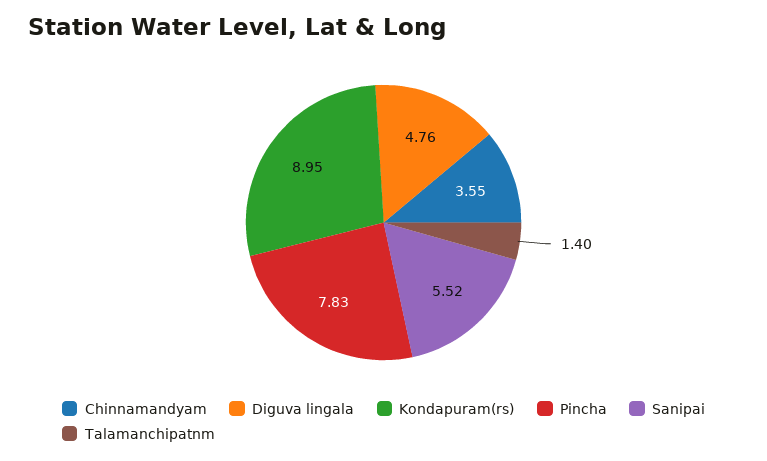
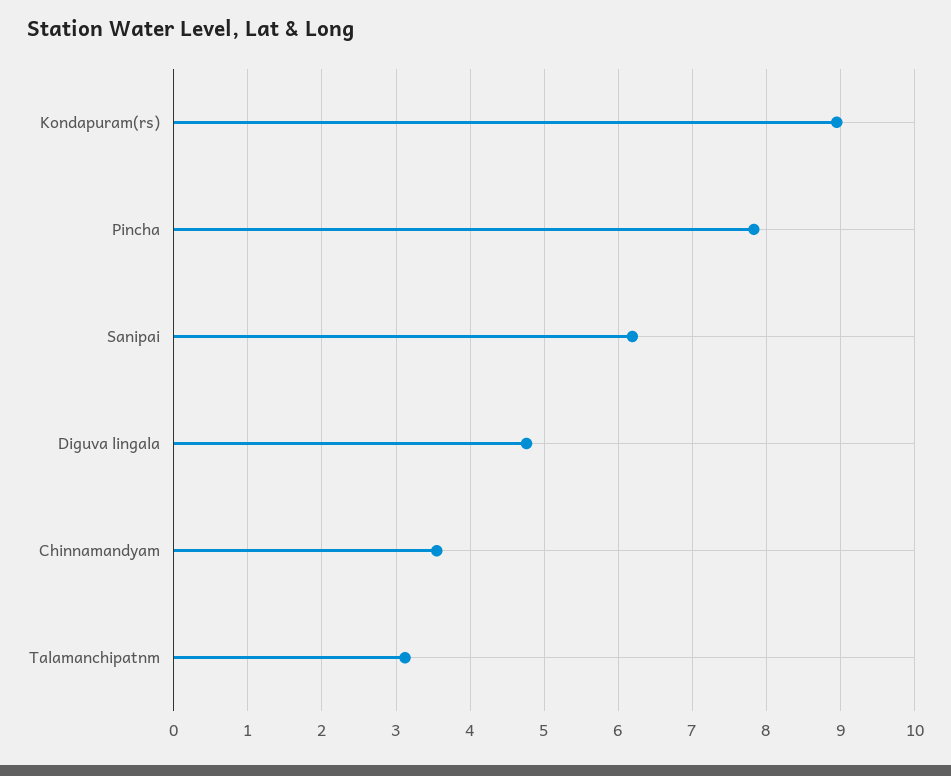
Sanipai: 5.52 -> 6.2
Talamanchipatnm: 1.4 -> 3.1

